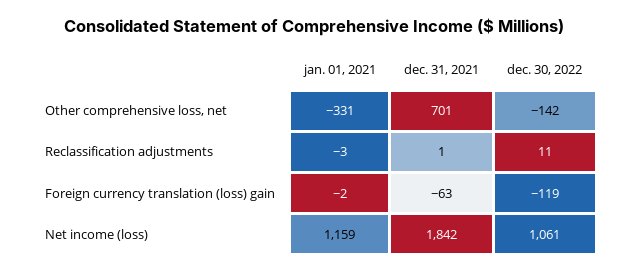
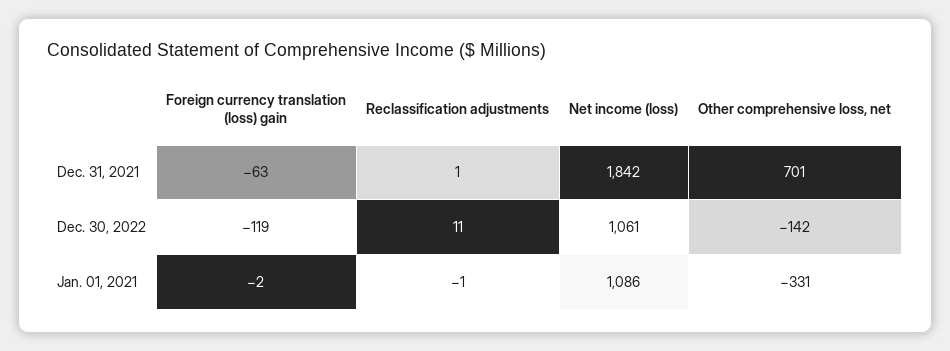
jan. 01, 2021, Reclassification adjustments: -3 -> -1
jan. 01, 2021, Net income (loss): 1159 -> 1086

